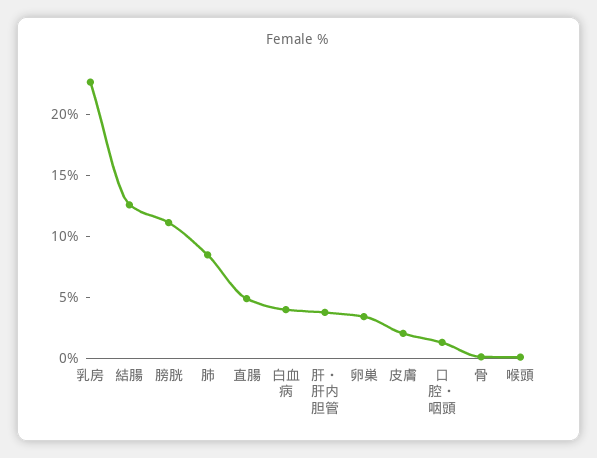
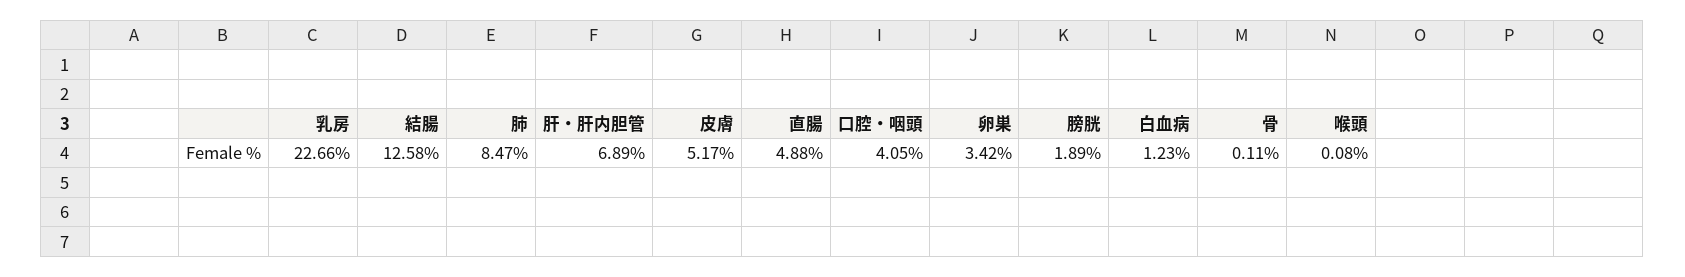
膀胱: 11 -> 1.89
白血病: 4 -> 1.23
肝・肝内胆管: 4 -> 6.89
皮膚: 2 -> 5.17
口腔・咽頭: 1 -> 4.05

